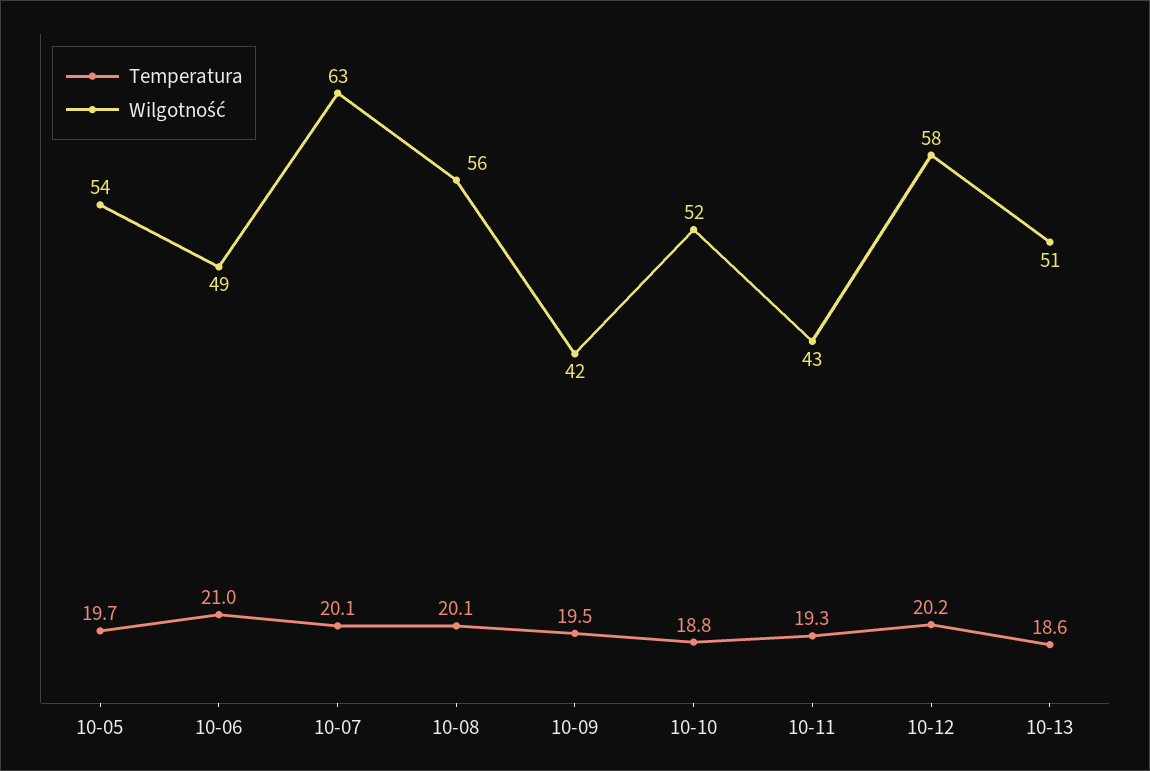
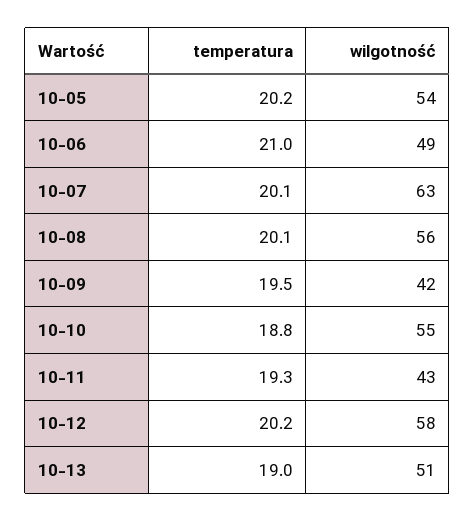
Temperatura, 10-05: 19.7 -> 20.2
Wilgotność, 10-10: 52 -> 55
Temperatura, 10-13: 18.6 -> 19

